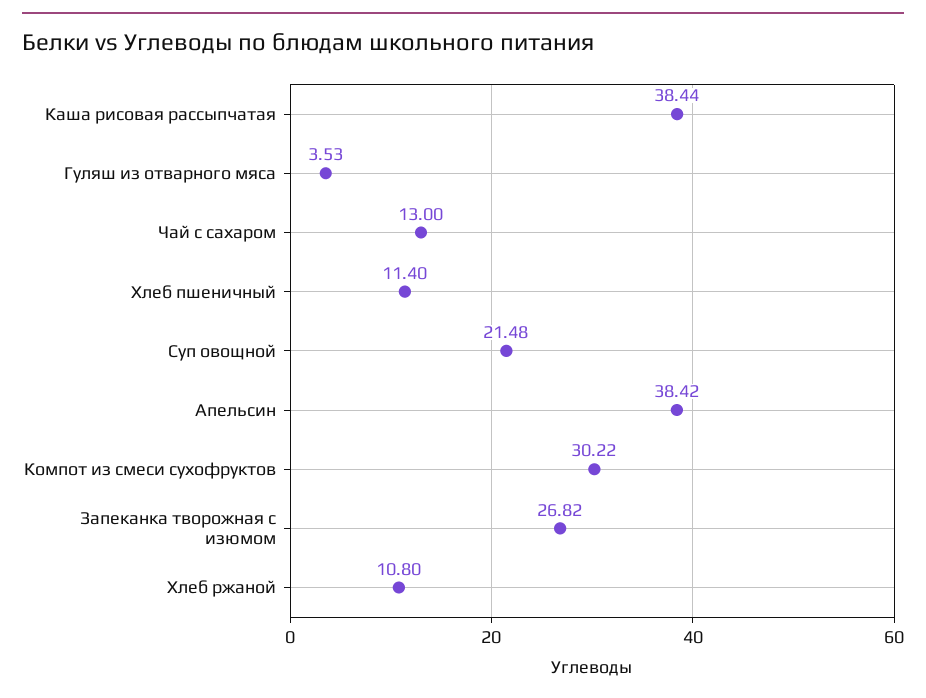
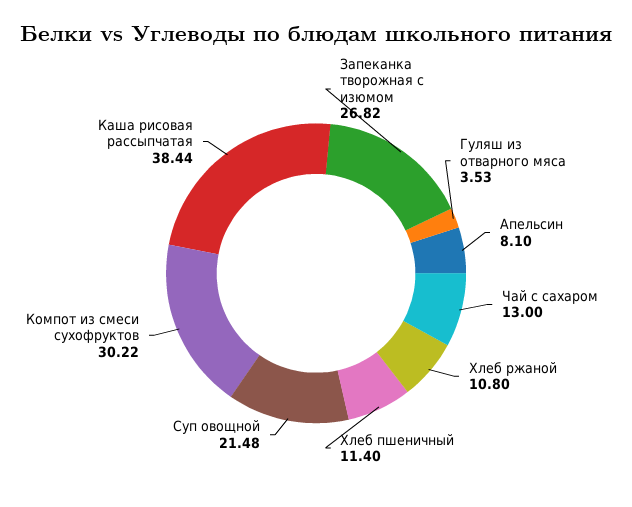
Апельсин: 38.42 -> 8.1

